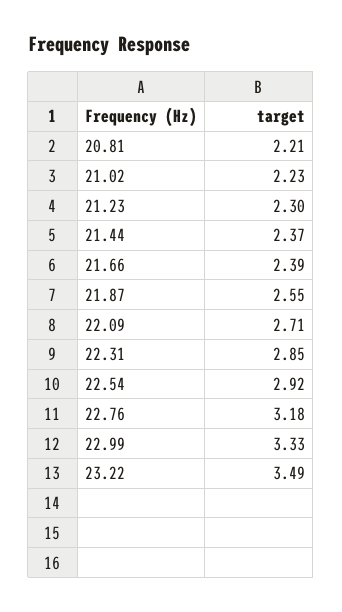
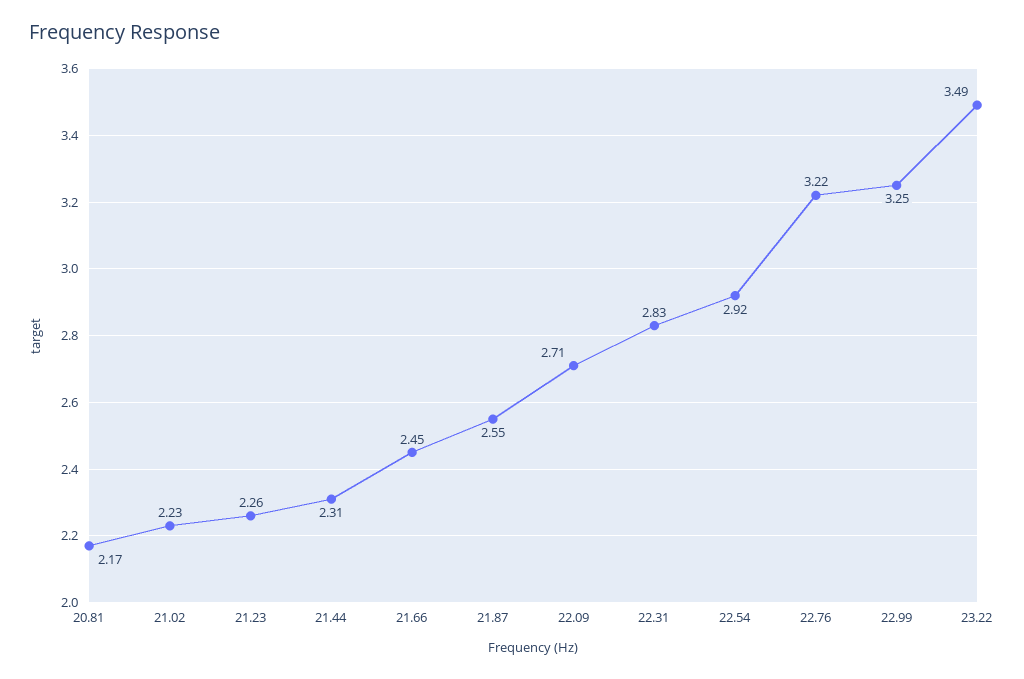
20.81: 2.21 -> 2.17
21.23: 2.3 -> 2.26
21.44: 2.37 -> 2.31
21.66: 2.39 -> 2.45
22.31: 2.85 -> 2.83
22.76: 3.18 -> 3.22
22.99: 3.33 -> 3.25

